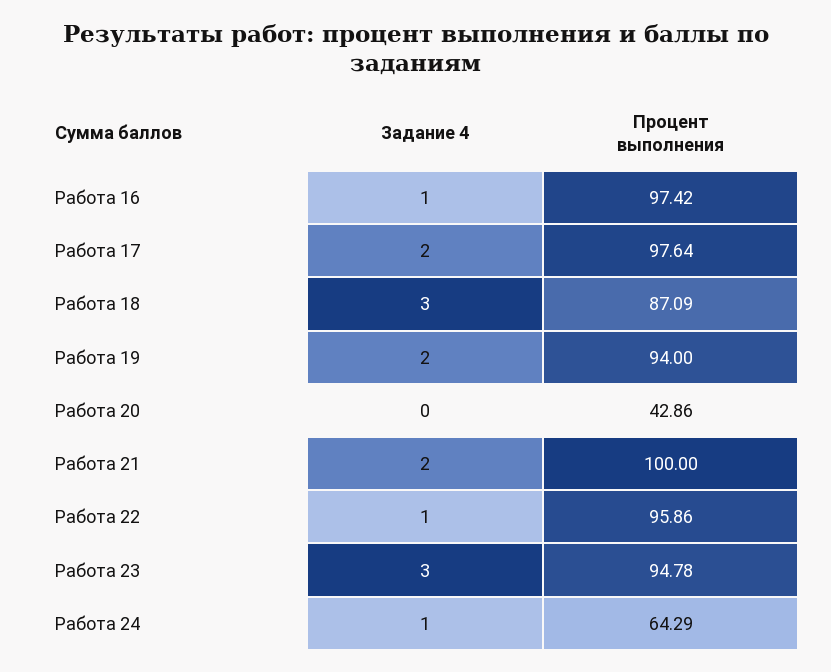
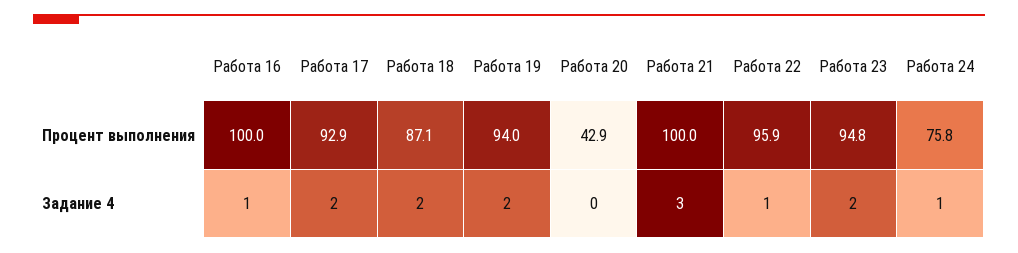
Процент выполнения, Работа 16: 97.42 -> 100
Процент выполнения, Работа 17: 97.64 -> 92.9
Задание 4, Работа 18: 3 -> 2
Задание 4, Работа 21: 2 -> 3
Задание 4, Работа 23: 3 -> 2
Процент выполнения, Работа 24: 64.29 -> 75.8

